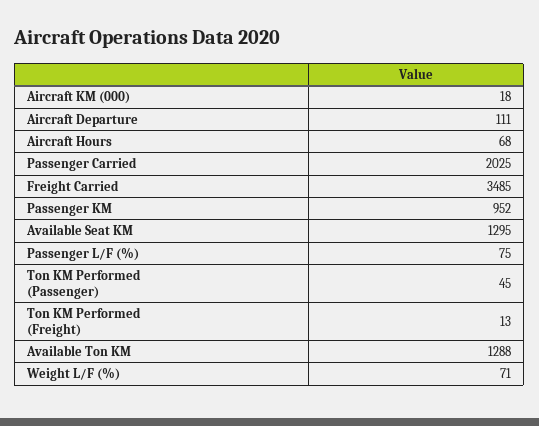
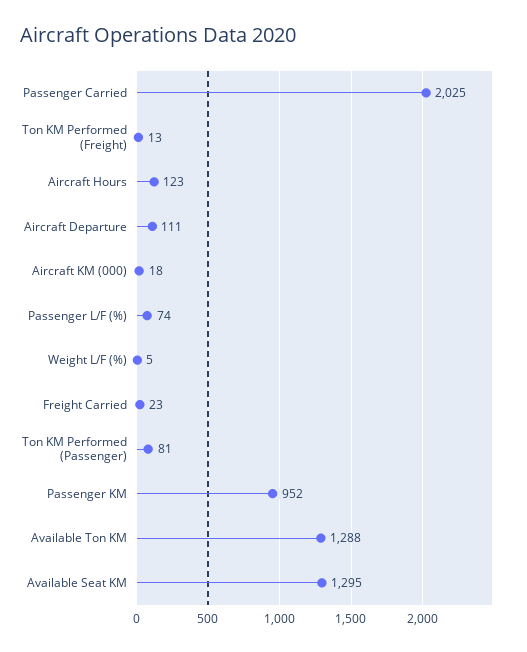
Aircraft Hours: 68 -> 123
Freight Carried: 3485 -> 23
Passenger L/F (%): 75 -> 74
Ton KM Performed (Passenger): 45 -> 81
Weight L/F (%): 71 -> 5

